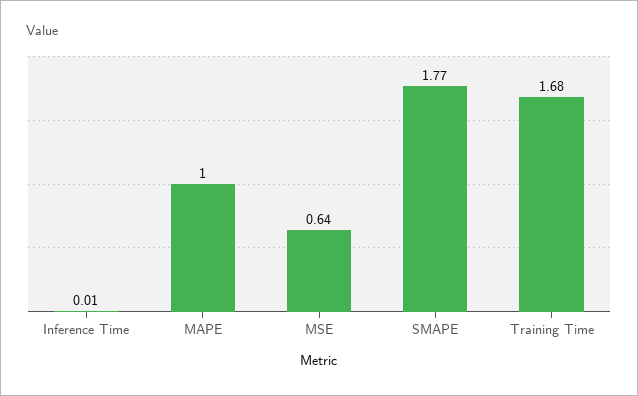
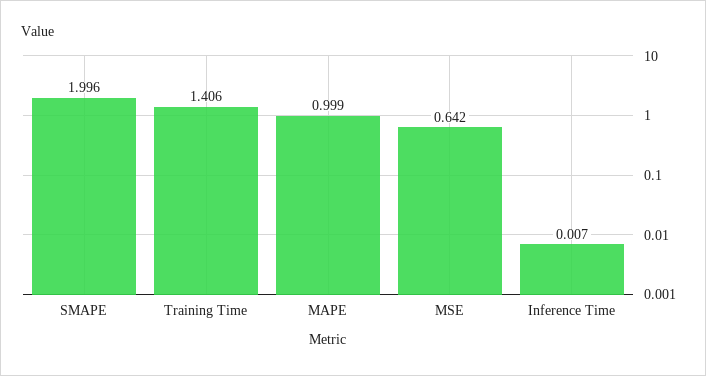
SMAPE: 1.77 -> 1.996
Training Time: 1.68 -> 1.406

